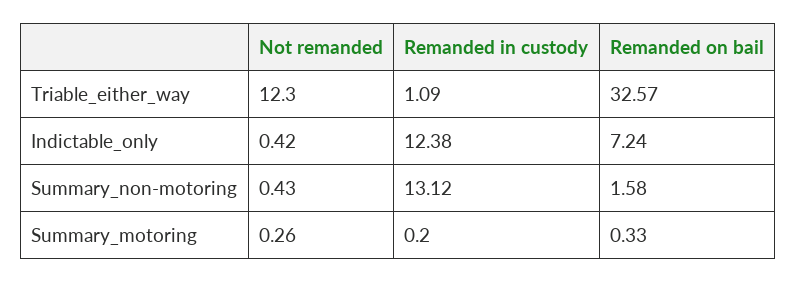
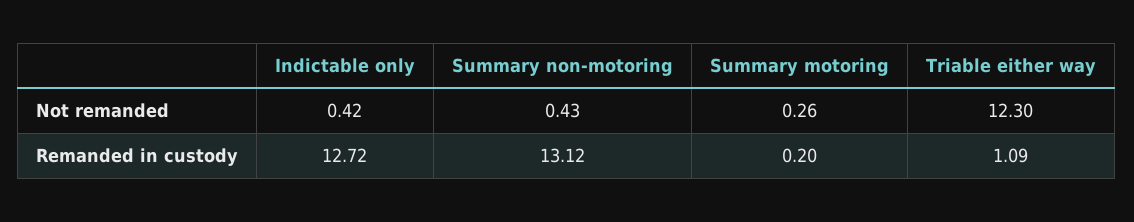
Remanded on bail, Triable_either_way: 32.57 -> none
Remanded in custody, Indictable_only: 12.38 -> 12.72
Remanded on bail, Indictable_only: 7.24 -> none
Remanded on bail, Summary_non-motoring: 1.58 -> none
Remanded on bail, Summary_motoring: 0.33 -> none

